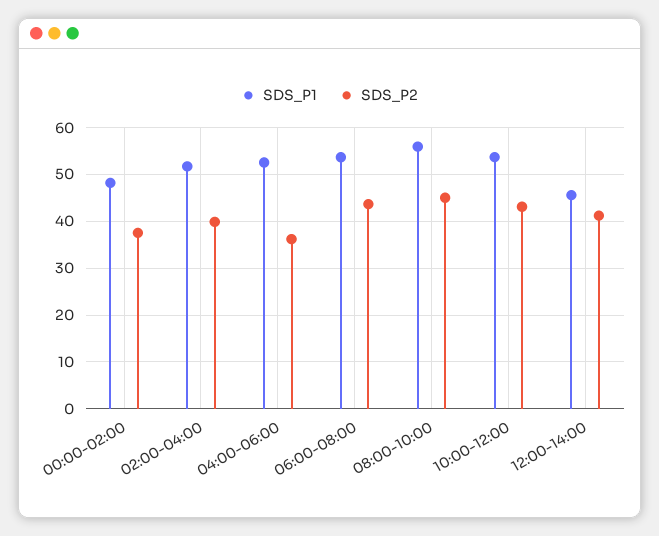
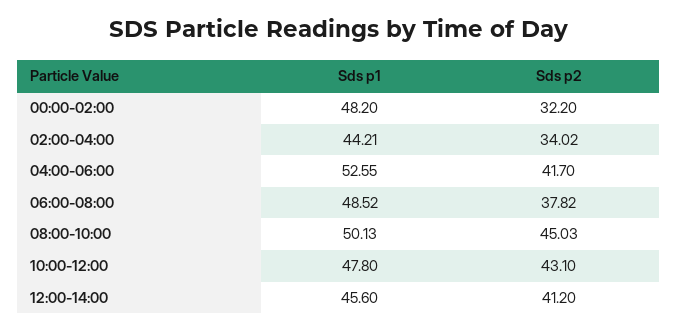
SDS_P2, 00:00-02:00: 38 -> 32.2
SDS_P1, 02:00-04:00: 52 -> 44.21
SDS_P2, 02:00-04:00: 40 -> 34.02
SDS_P2, 04:00-06:00: 36 -> 41.7
SDS_P1, 06:00-08:00: 54 -> 48.52
SDS_P2, 06:00-08:00: 44 -> 37.82
SDS_P1, 08:00-10:00: 56 -> 50.13
SDS_P1, 10:00-12:00: 54 -> 47.8

